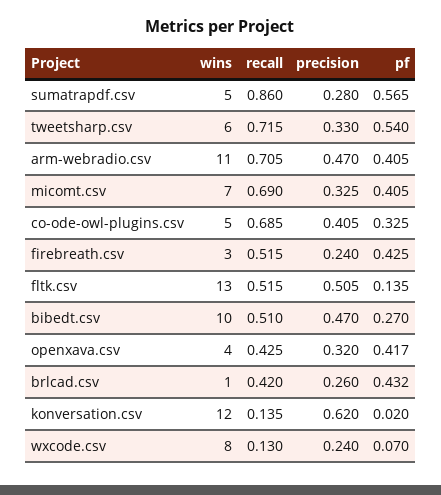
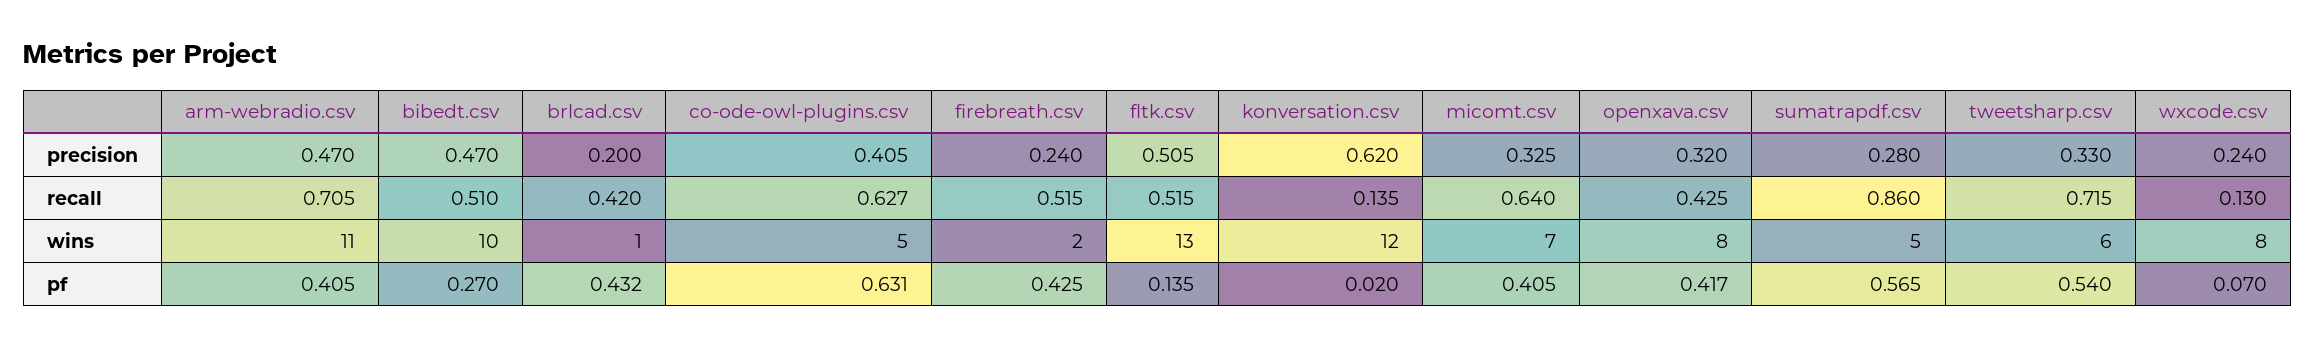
recall, micomt.csv: 0.69 -> 0.64
recall, co-ode-owl-plugins.csv: 0.685 -> 0.627
pf, co-ode-owl-plugins.csv: 0.325 -> 0.631
wins, firebreath.csv: 3 -> 2
wins, openxava.csv: 4 -> 8
precision, brlcad.csv: 0.26 -> 0.2

